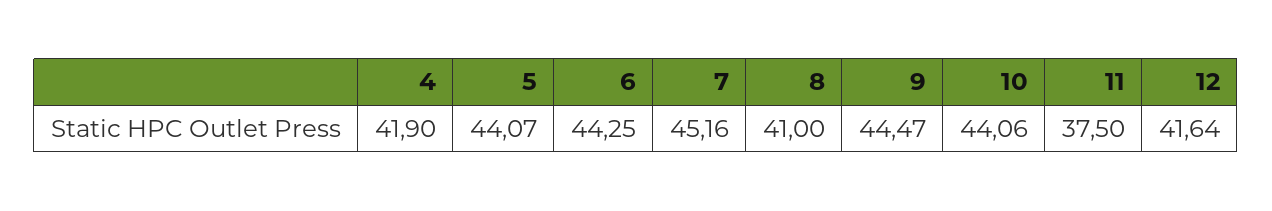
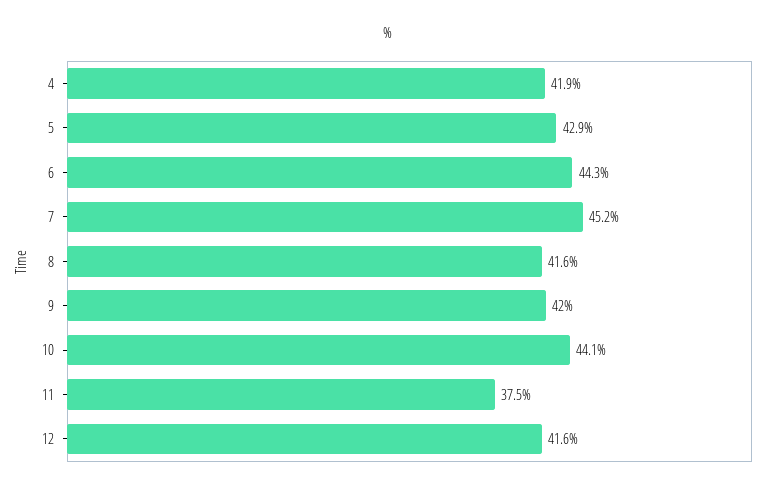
5: 44.07 -> 42.9
8: 41 -> 41.6
9: 44.47 -> 42

